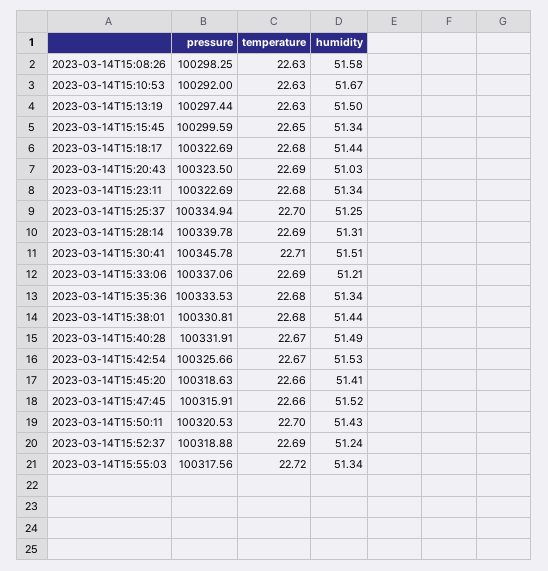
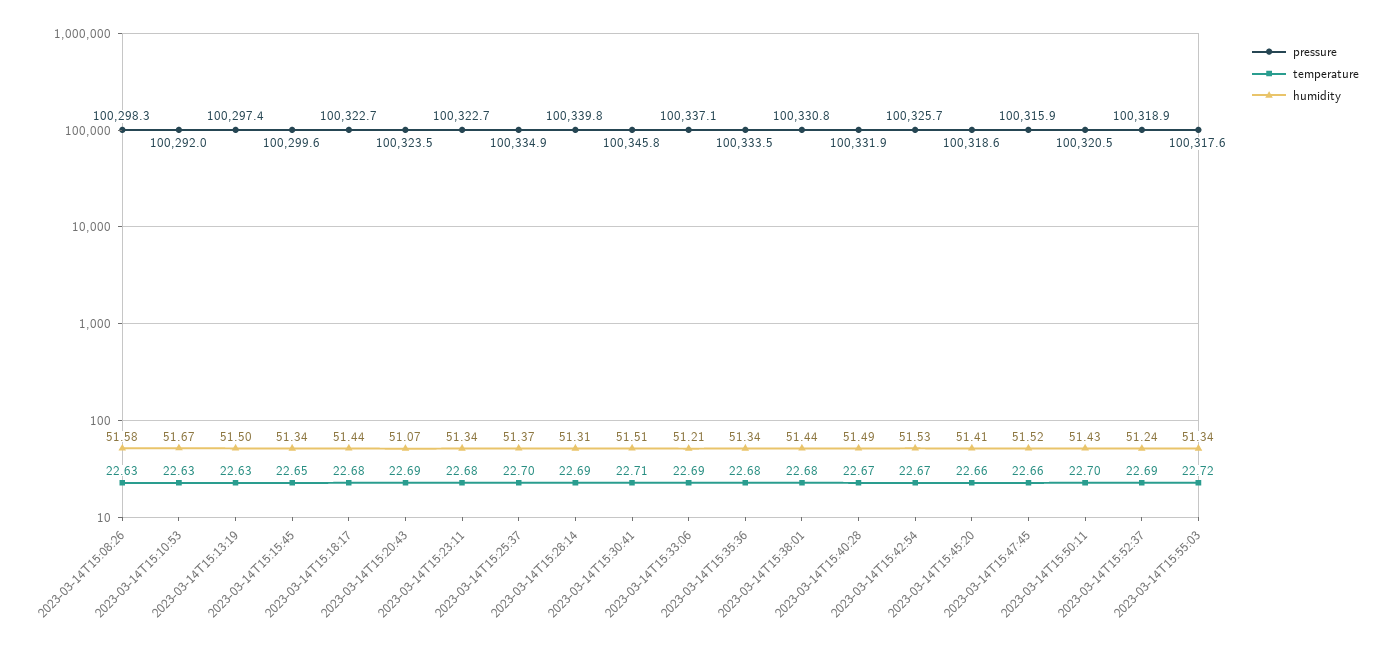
humidity, 2023-03-14T15:20:43: 51.03 -> 51.07
humidity, 2023-03-14T15:25:37: 51.25 -> 51.37

